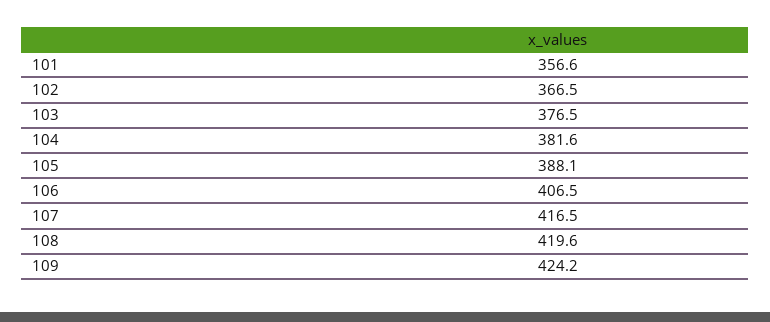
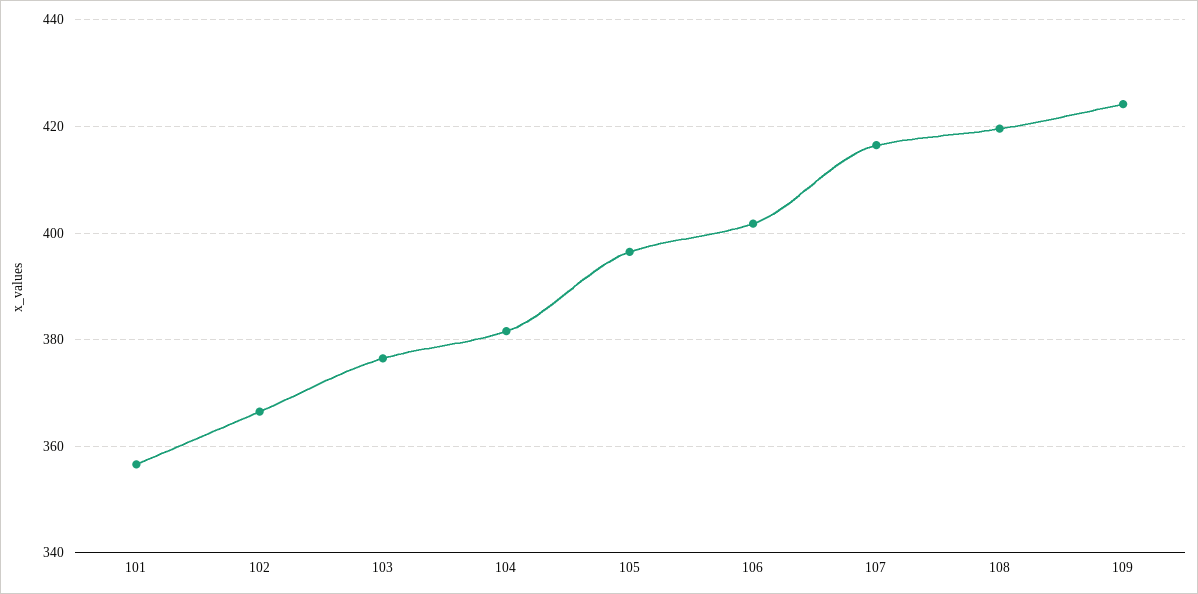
105: 388.1 -> 396
106: 406.5 -> 402

